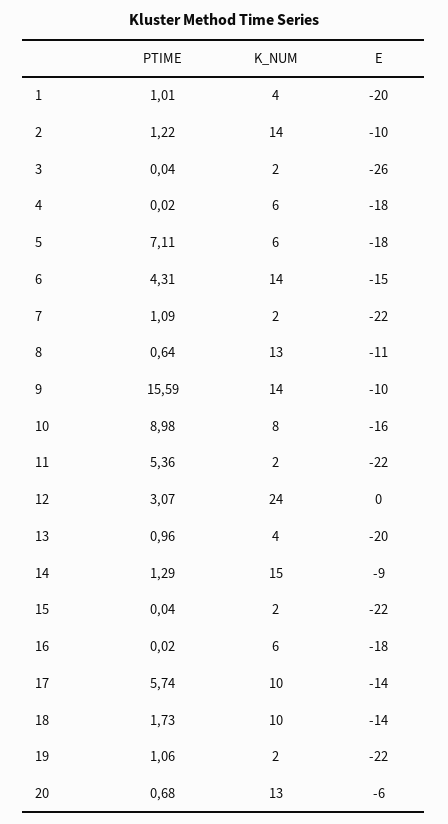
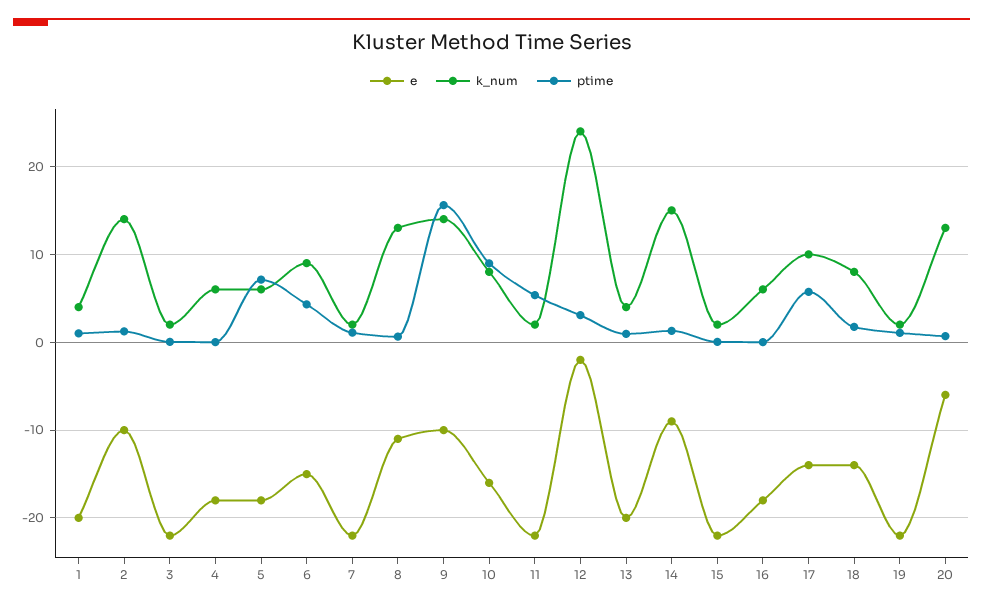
E, 3: -26 -> -22
K_NUM, 6: 14 -> 9
E, 12: 0 -> -2
K_NUM, 18: 10 -> 8

